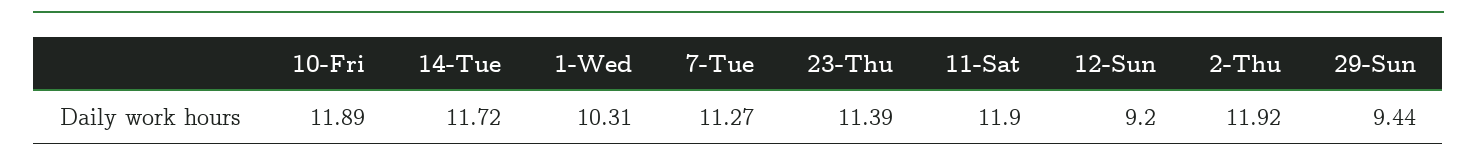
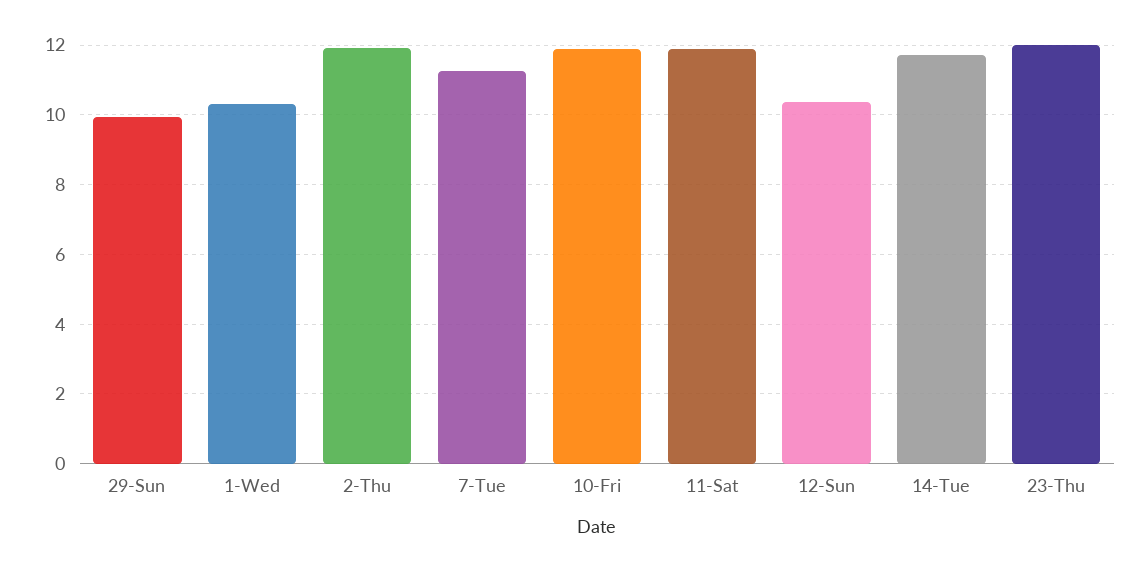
23-Thu: 11.39 -> 12
12-Sun: 9.2 -> 10.4
29-Sun: 9.44 -> 10

